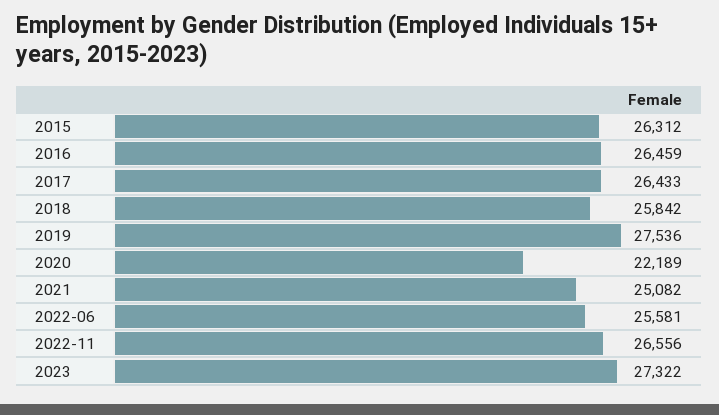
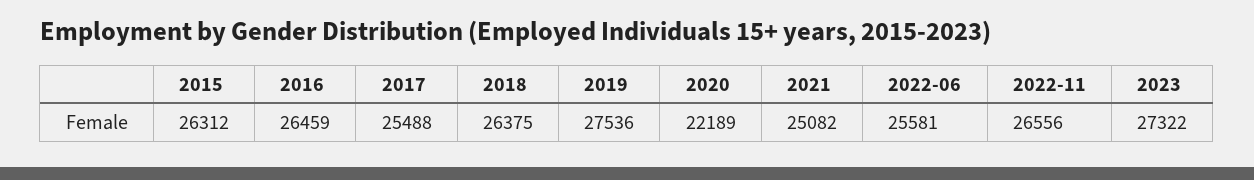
2017: 26433 -> 25488
2018: 25842 -> 26375

